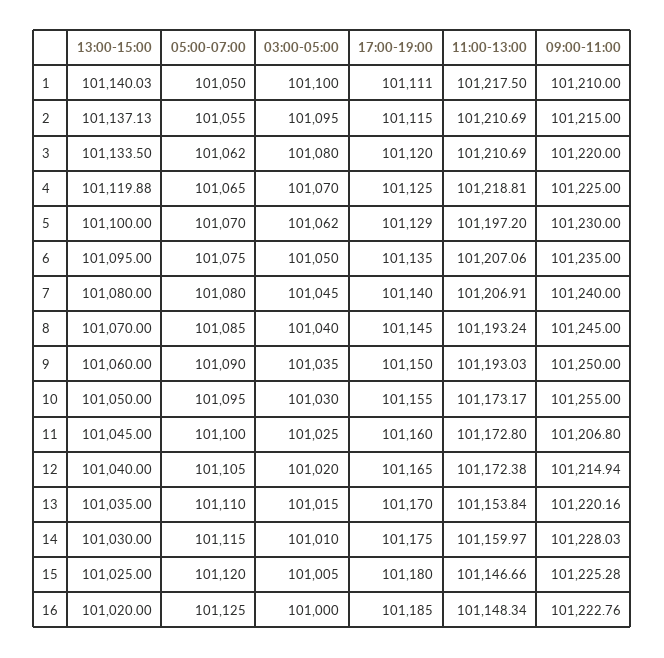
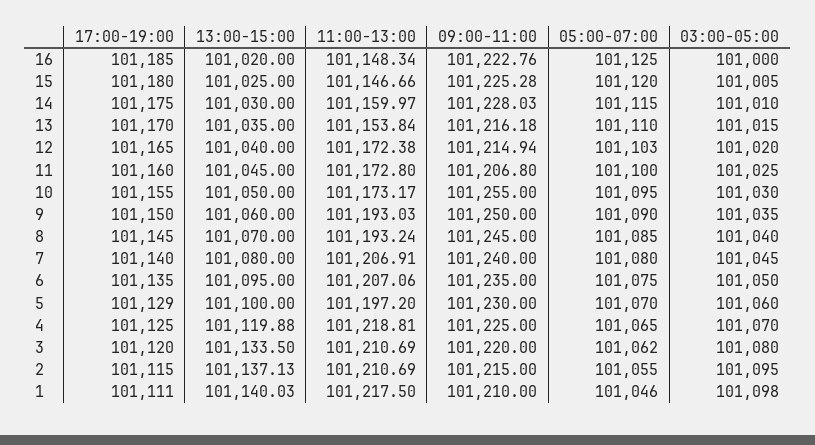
05:00-07:00, 1: 101050 -> 101046
03:00-05:00, 1: 101100 -> 101098
03:00-05:00, 5: 101062 -> 101060
05:00-07:00, 12: 101105 -> 101103
09:00-11:00, 13: 101220.16 -> 101216.18

